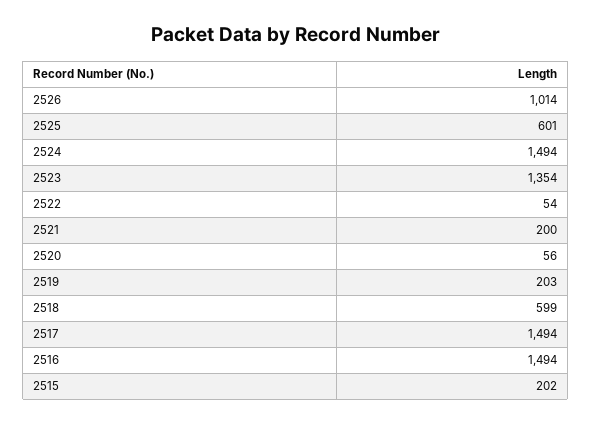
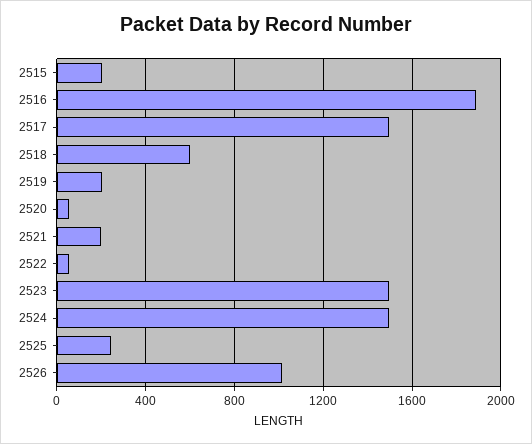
2525: 601 -> 250
2523: 1354 -> 1500
2516: 1494 -> 1900

